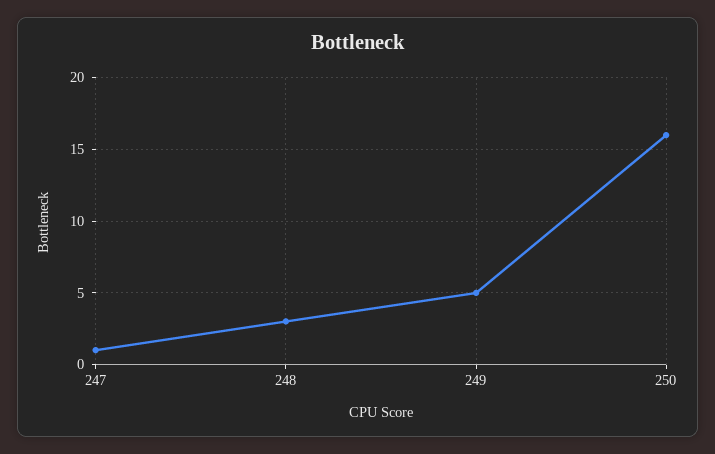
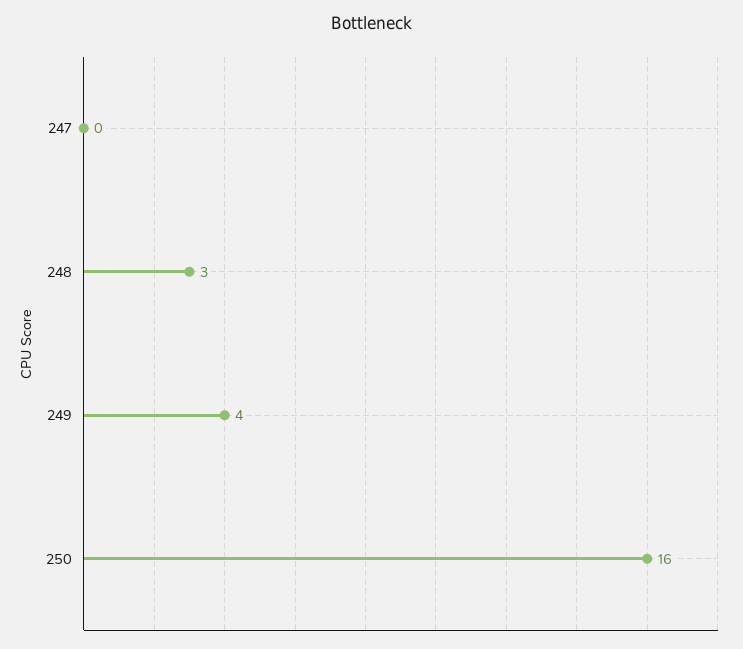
247: 1 -> 0
249: 5 -> 4

